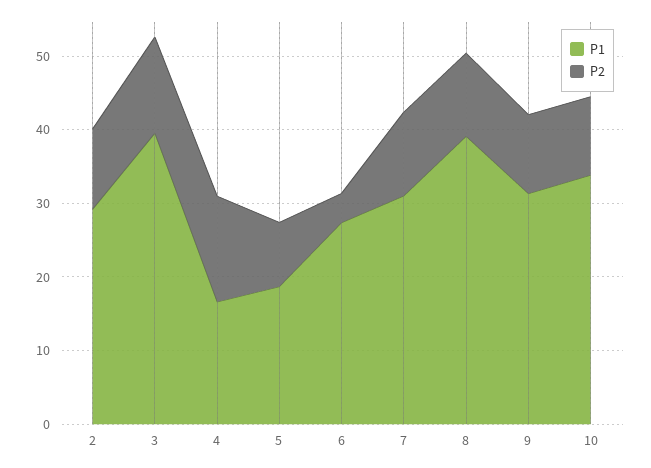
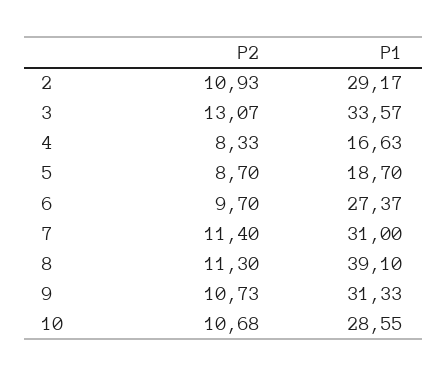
P1, 3: 40 -> 33.57
P2, 4: 14 -> 8.33
P2, 6: 4 -> 9.7
P1, 10: 34 -> 28.55

